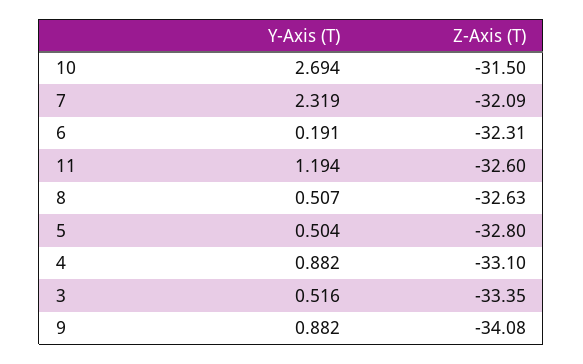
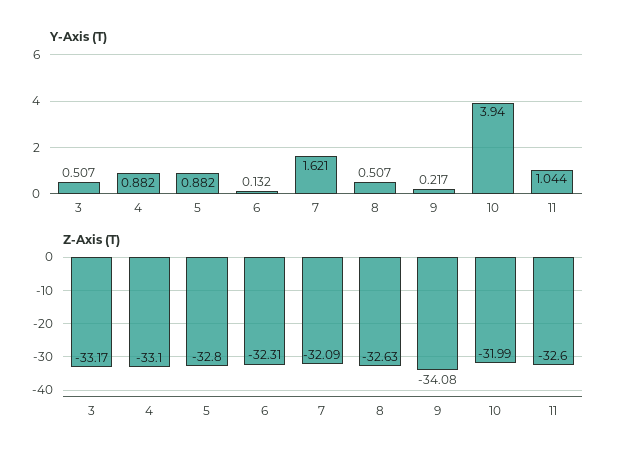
Y-Axis (T), 10: 2.694 -> 3.94
Z-Axis (T), 10: -31.5 -> -31.99
Y-Axis (T), 7: 2.319 -> 1.621
Y-Axis (T), 6: 0.191 -> 0.132
Y-Axis (T), 11: 1.194 -> 1.044
Y-Axis (T), 5: 0.504 -> 0.882
Y-Axis (T), 3: 0.516 -> 0.507
Z-Axis (T), 3: -33.35 -> -33.17
Y-Axis (T), 9: 0.882 -> 0.217

